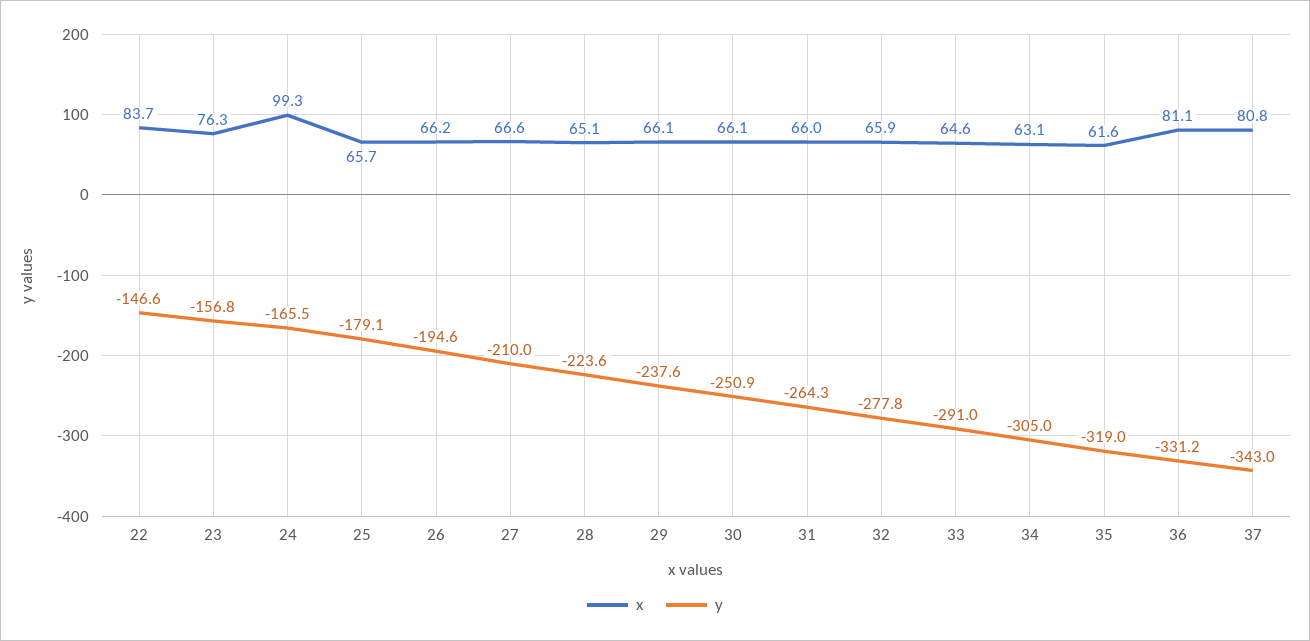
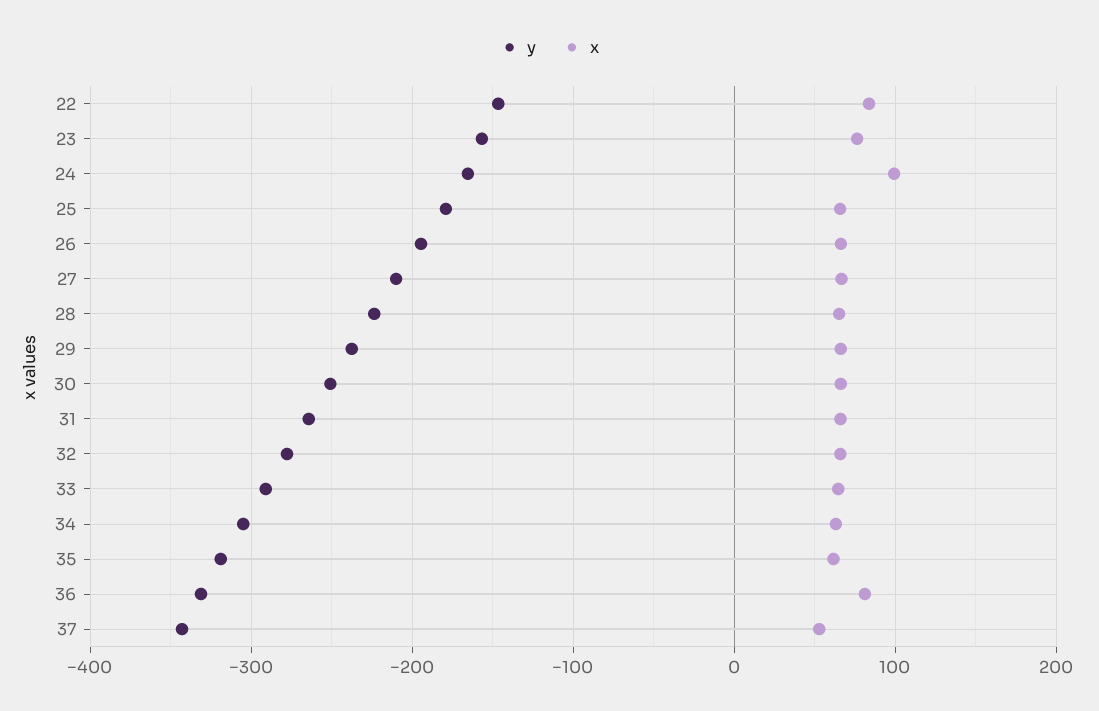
x, 37: 80.8 -> 50

